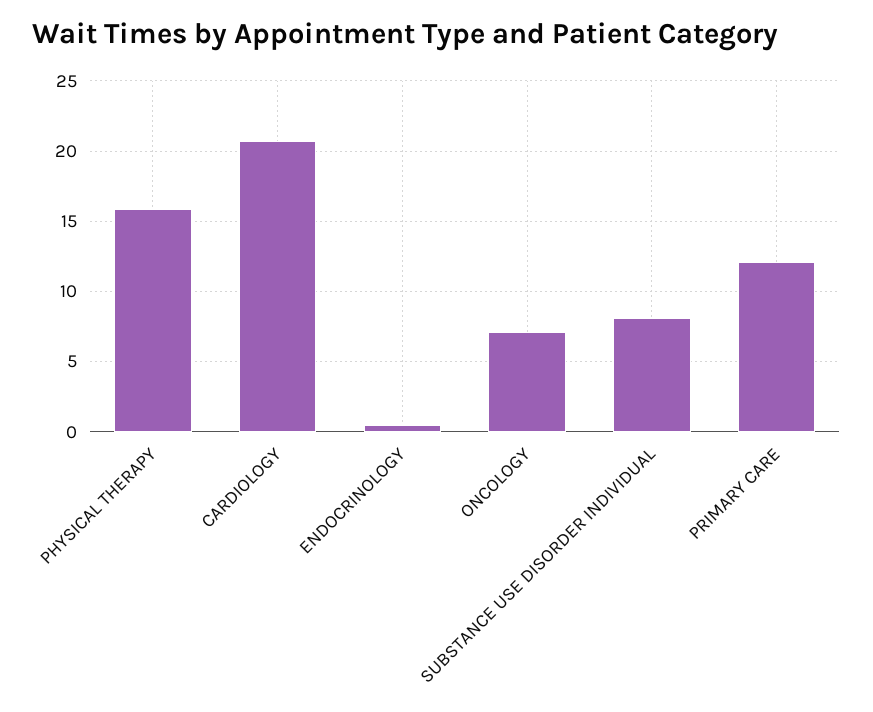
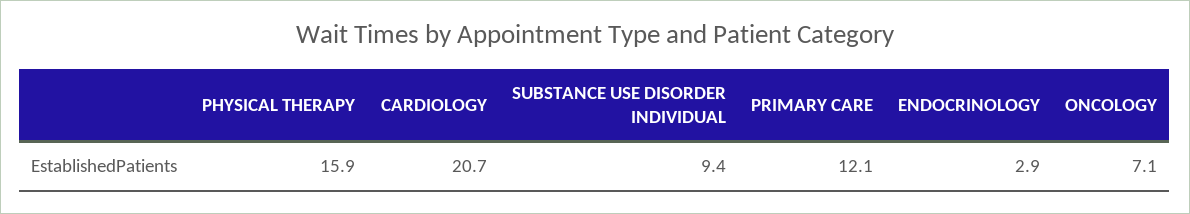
ENDOCRINOLOGY: 0.5 -> 2.9
SUBSTANCE USE DISORDER INDIVIDUAL: 8 -> 9.4

